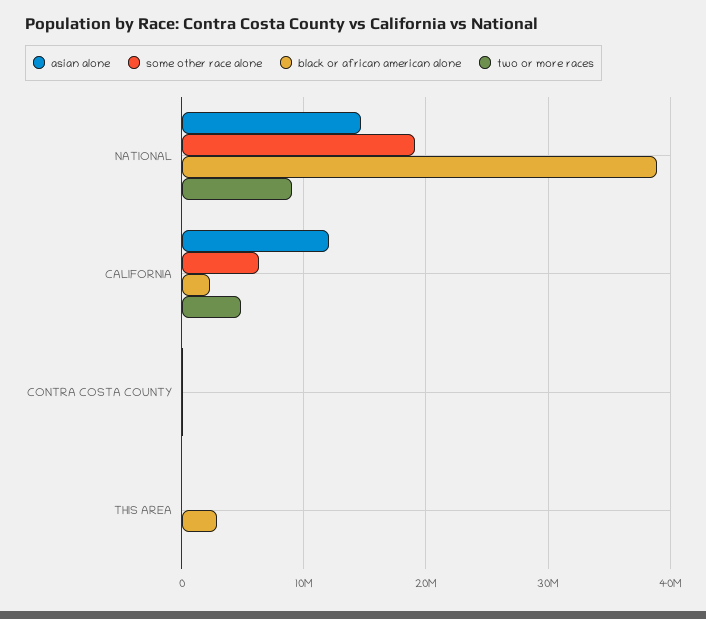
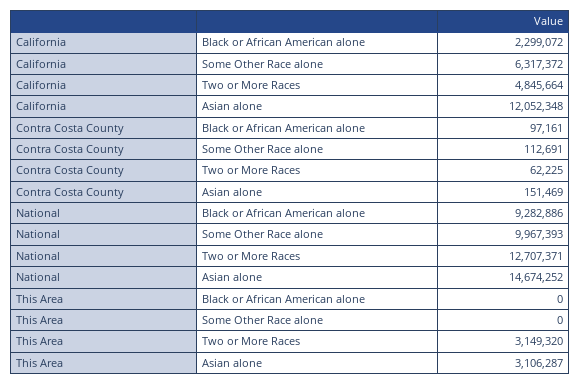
some other race alone, NATIONAL: 19000000 -> 9967393
black or african american alone, NATIONAL: 39000000 -> 9282886
two or more races, NATIONAL: 9000000 -> 12707371
asian alone, THIS AREA: 0 -> 3106287
black or african american alone, THIS AREA: 3000000 -> 0
two or more races, THIS AREA: 0 -> 3149320

